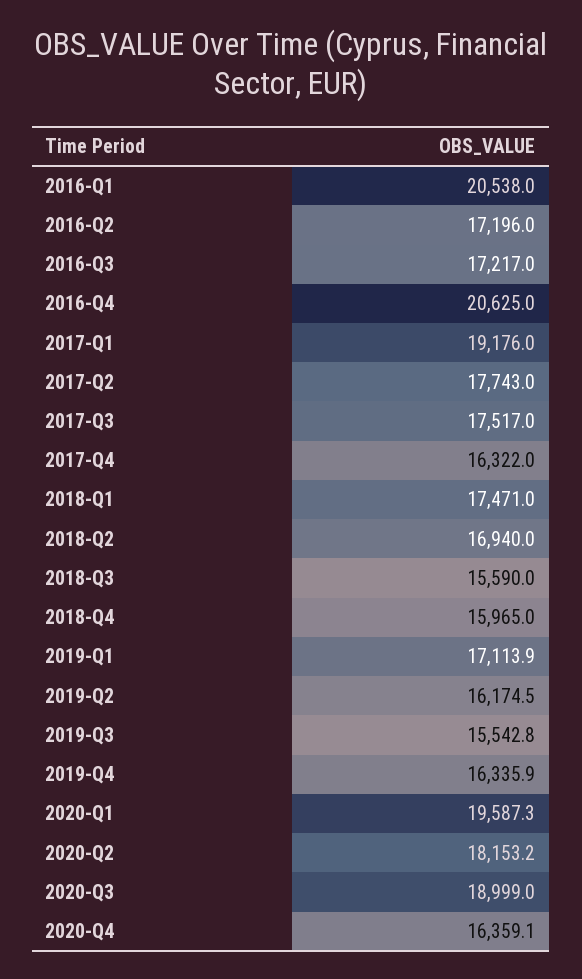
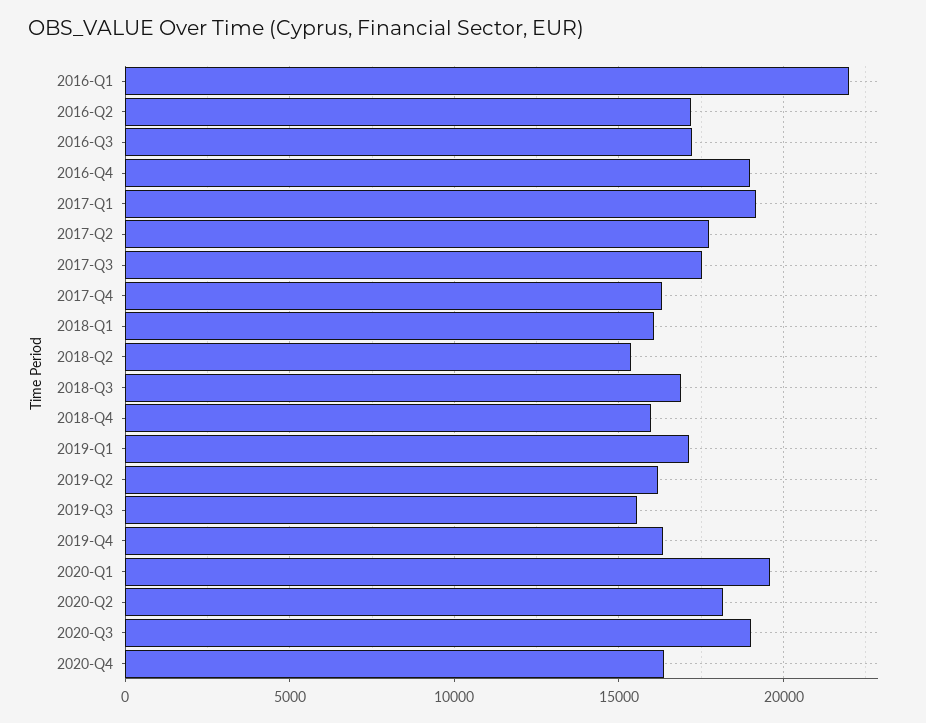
2016-Q1: 20538 -> 22000
2016-Q4: 20625 -> 19000
2018-Q1: 17471 -> 16000
2018-Q2: 16940 -> 15500
2018-Q3: 15590 -> 17000

